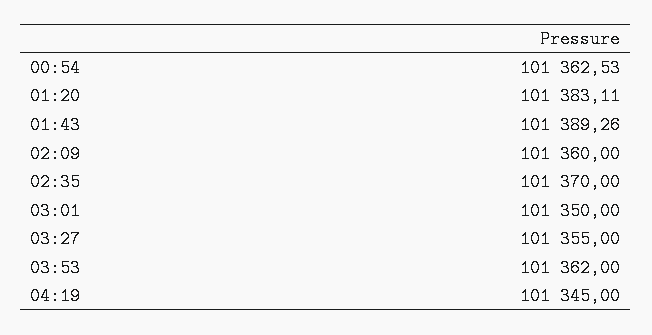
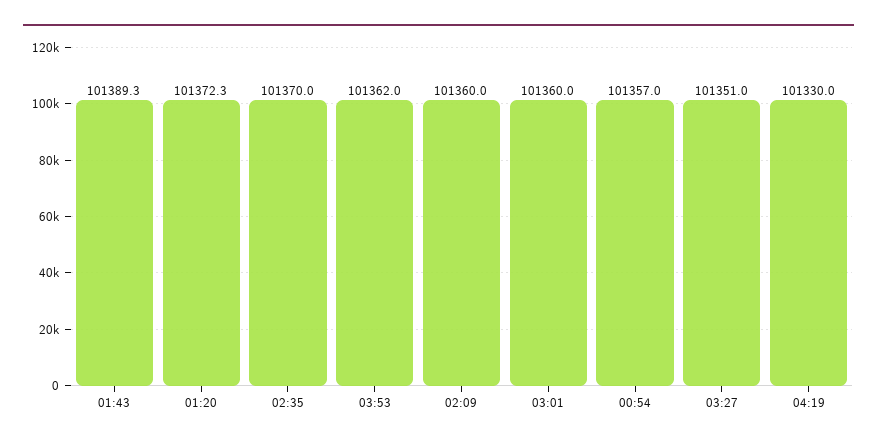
00:54: 101362.53 -> 101357
01:20: 101383.11 -> 101372.3
03:01: 101350 -> 101360
03:27: 101355 -> 101351
04:19: 101345 -> 101330

